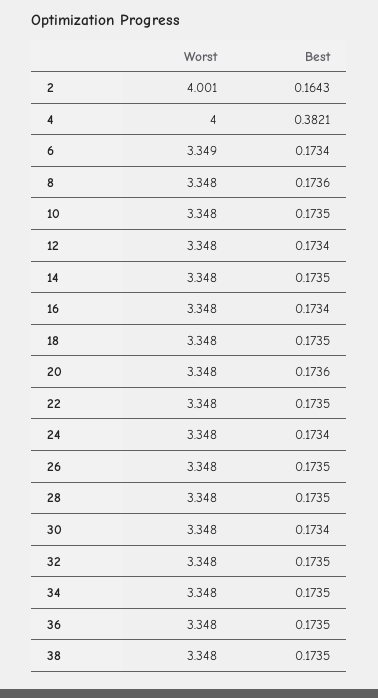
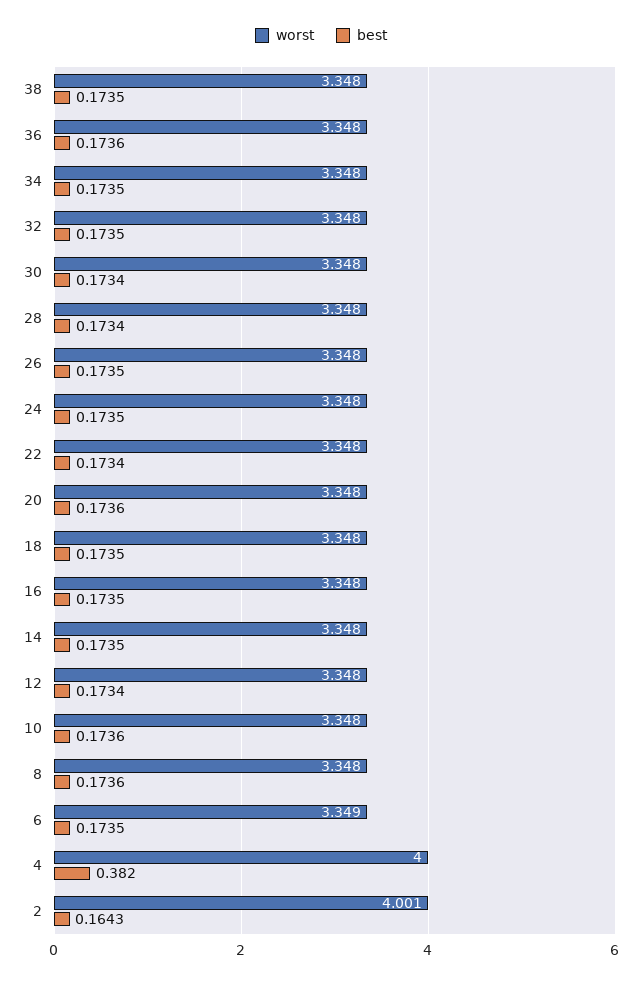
Best, 4: 0.3821 -> 0.382
Best, 6: 0.1734 -> 0.1735
Best, 10: 0.1735 -> 0.1736
Best, 16: 0.1734 -> 0.1735
Best, 22: 0.1735 -> 0.1734
Best, 24: 0.1734 -> 0.1735
Best, 28: 0.1735 -> 0.1734
Best, 36: 0.1735 -> 0.1736

